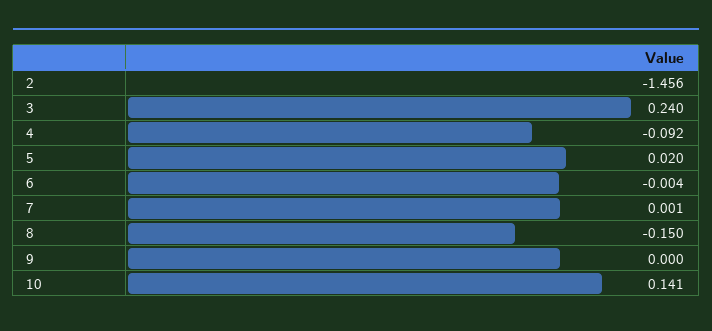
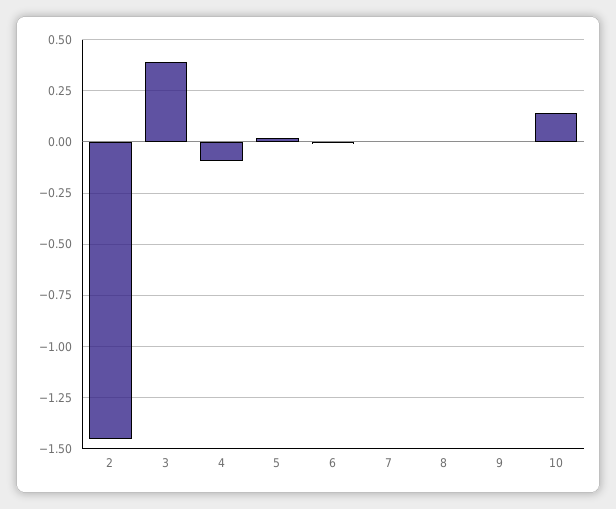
3: 0.24 -> 0.4
8: -0.15 -> 0

